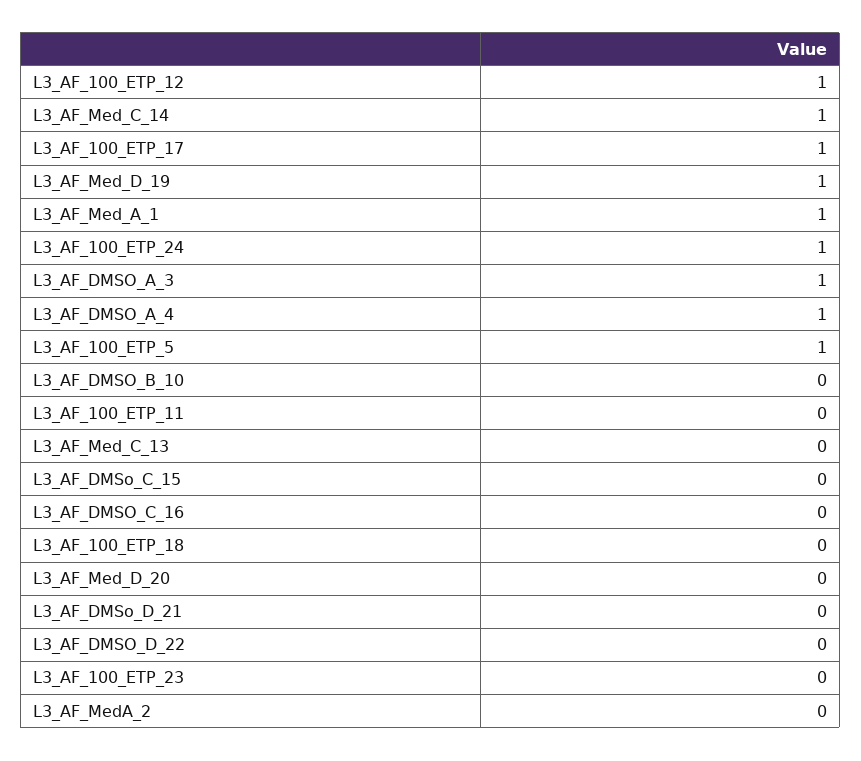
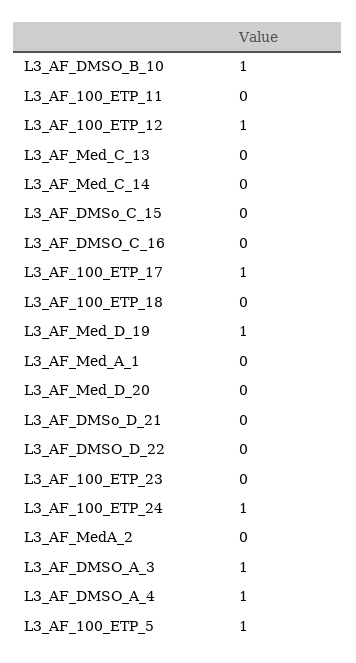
L3_AF_Med_C_14: 1 -> 0
L3_AF_Med_A_1: 1 -> 0
L3_AF_DMSO_B_10: 0 -> 1

